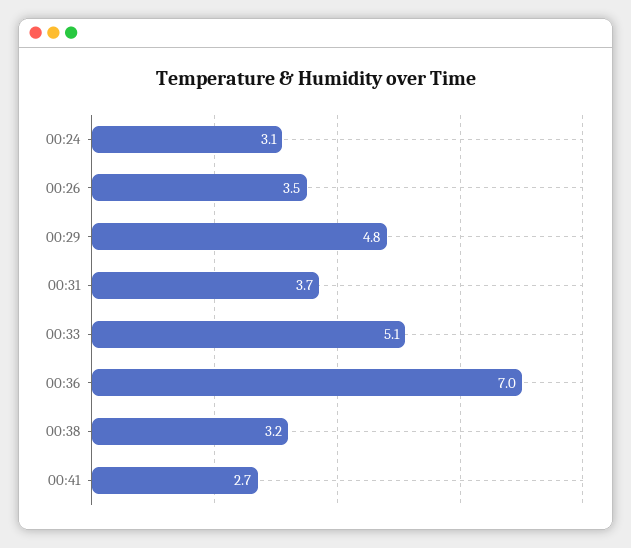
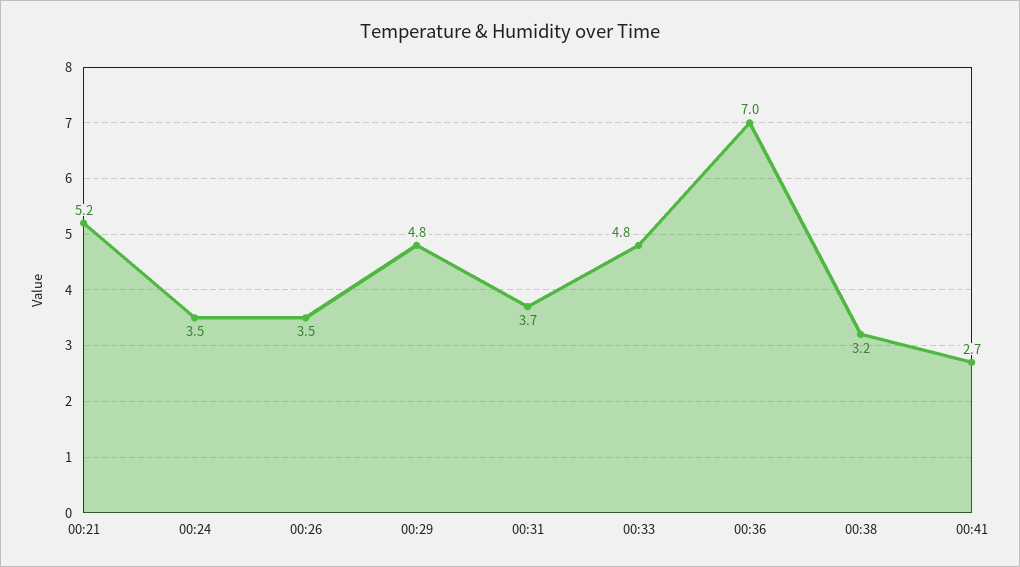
00:24: 3.1 -> 3.5
00:33: 5.1 -> 4.8
00:21: none -> 5.2

